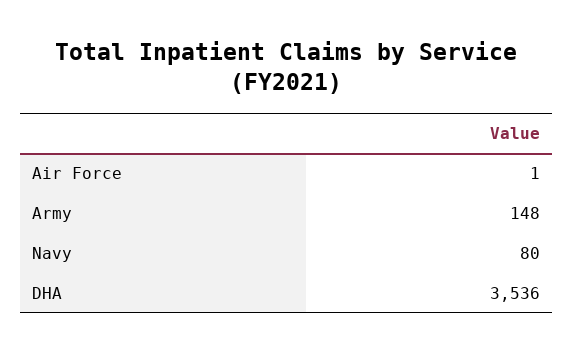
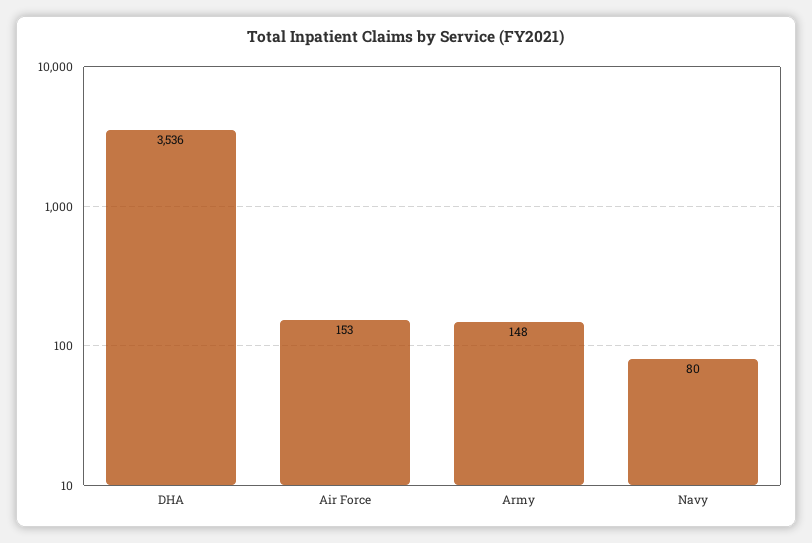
Air Force: 1 -> 153

